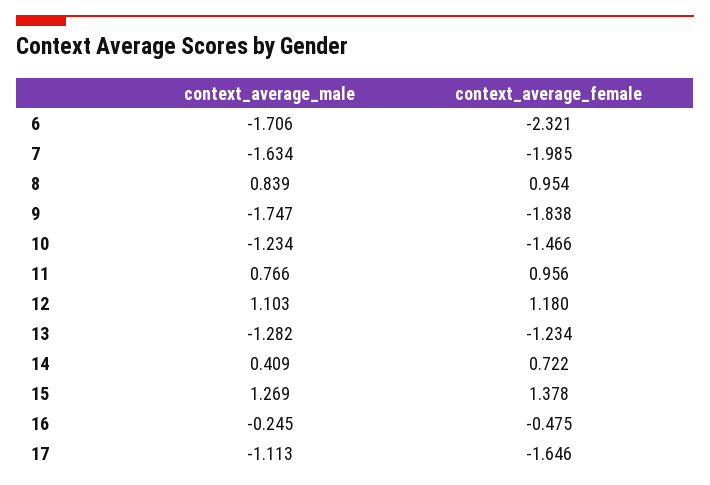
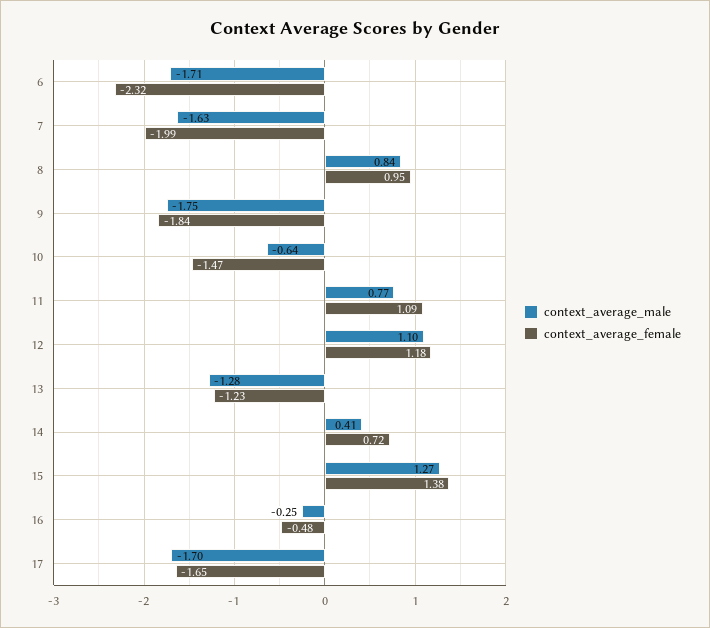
context_average_male, 10: -1.234 -> -0.64
context_average_female, 11: 0.956 -> 1.09
context_average_male, 17: -1.113 -> -1.7

